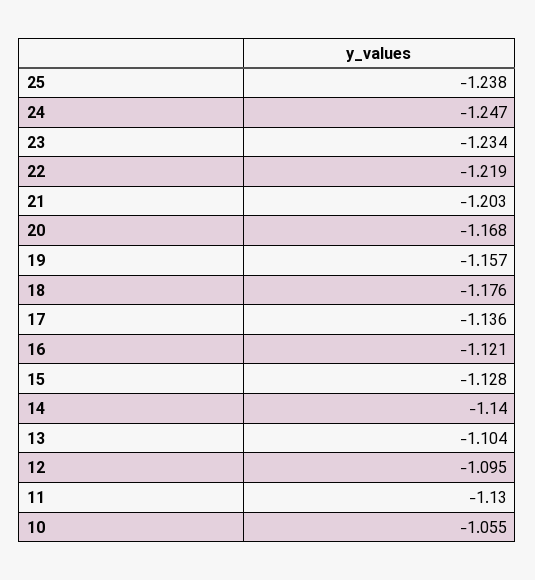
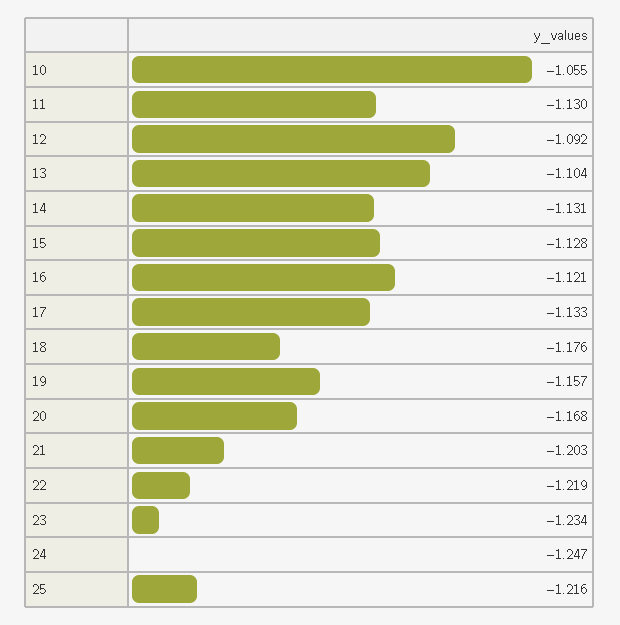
25: -1.238 -> -1.216
17: -1.136 -> -1.133
14: -1.14 -> -1.131
12: -1.095 -> -1.092

